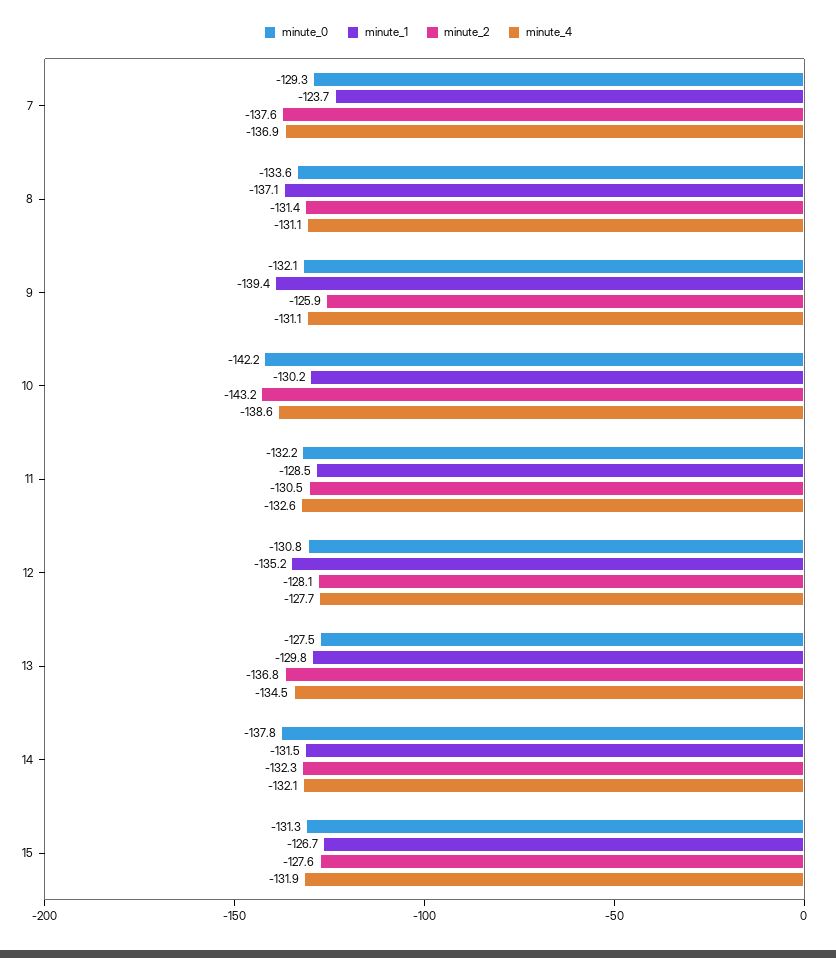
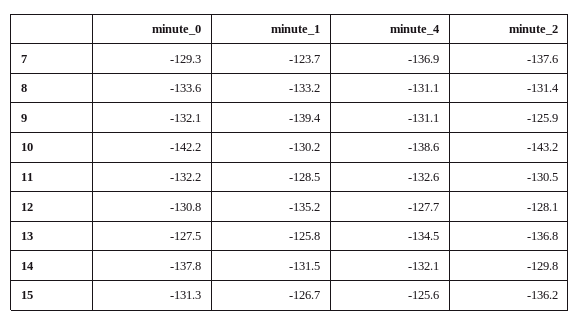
minute_1, 8: -137.1 -> -133.2
minute_1, 13: -129.8 -> -125.8
minute_2, 14: -132.3 -> -129.8
minute_2, 15: -127.6 -> -136.2
minute_4, 15: -131.9 -> -125.6

